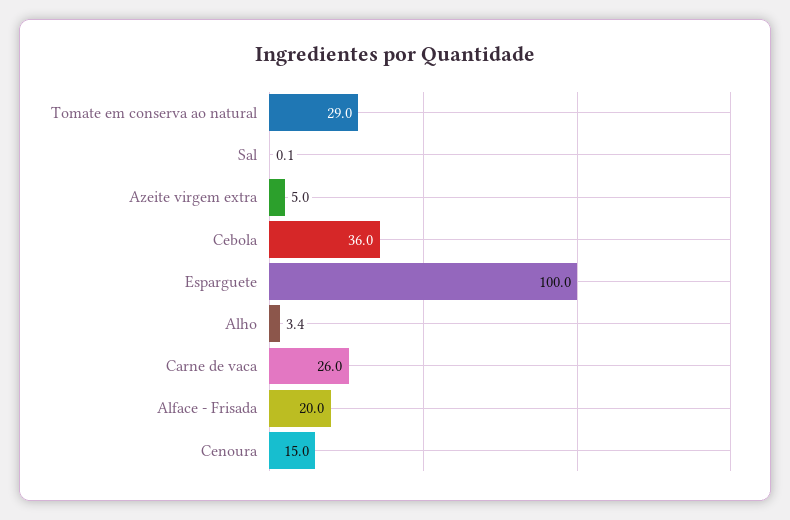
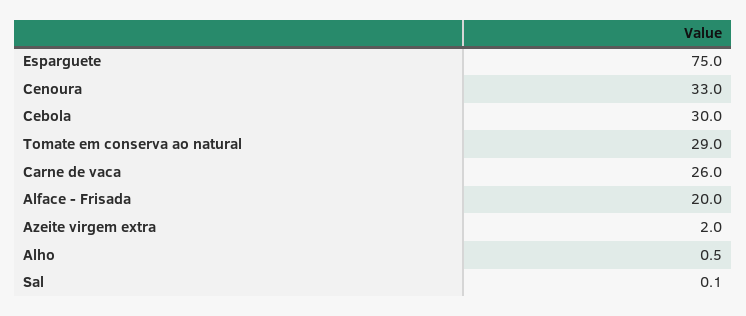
Azeite virgem extra: 5 -> 2
Cebola: 36 -> 30
Esparguete: 100 -> 75
Alho: 3.4 -> 0.5
Cenoura: 15 -> 33

